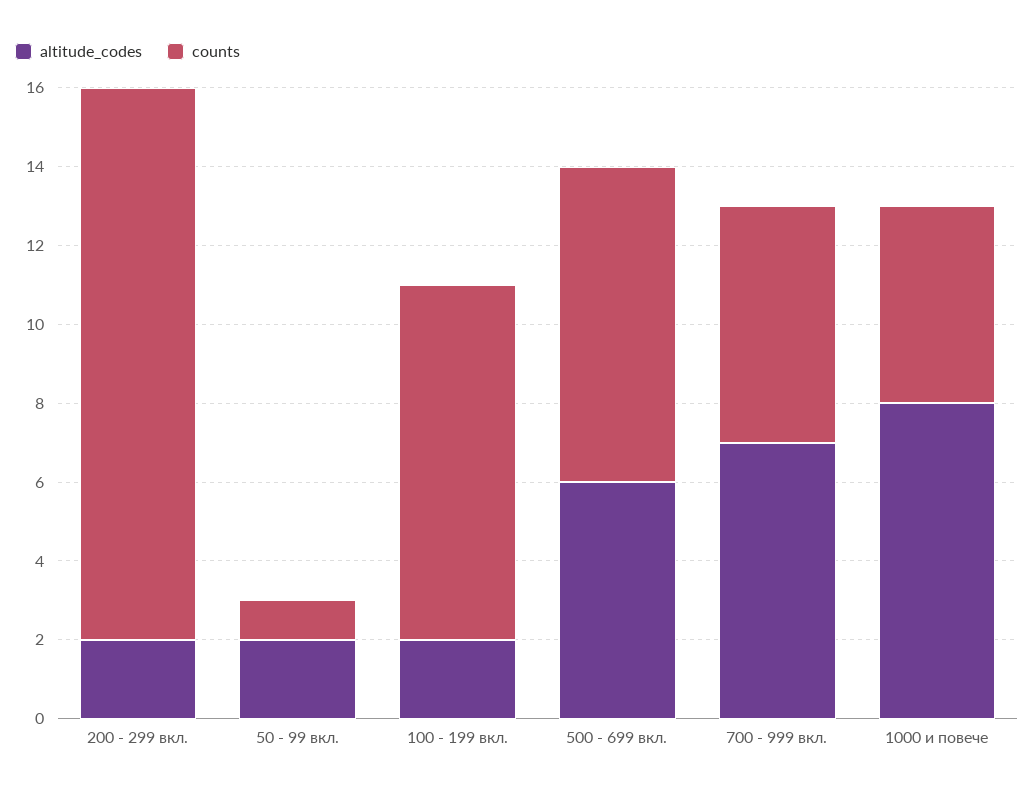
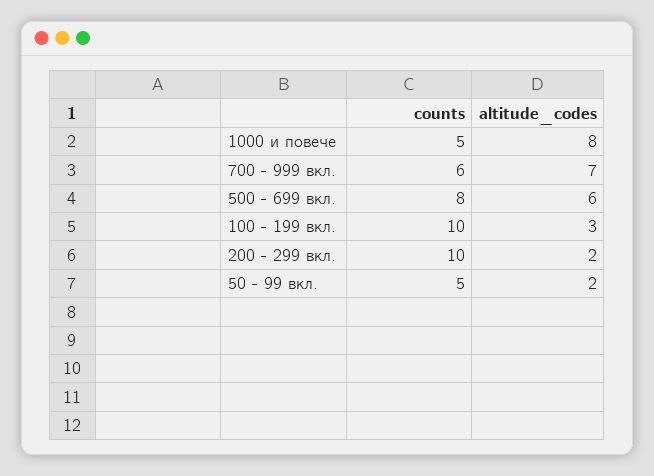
counts, 200 - 299 вкл.: 14 -> 10
counts, 50 - 99 вкл.: 1 -> 5
altitude_codes, 100 - 199 вкл.: 2 -> 3
counts, 100 - 199 вкл.: 9 -> 10

